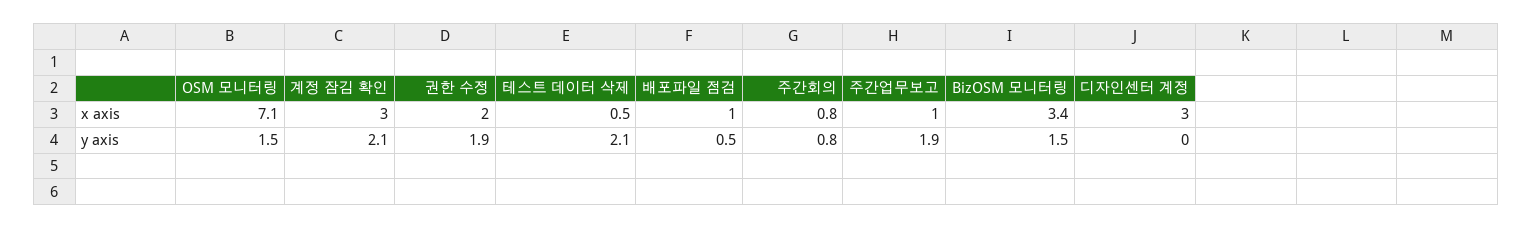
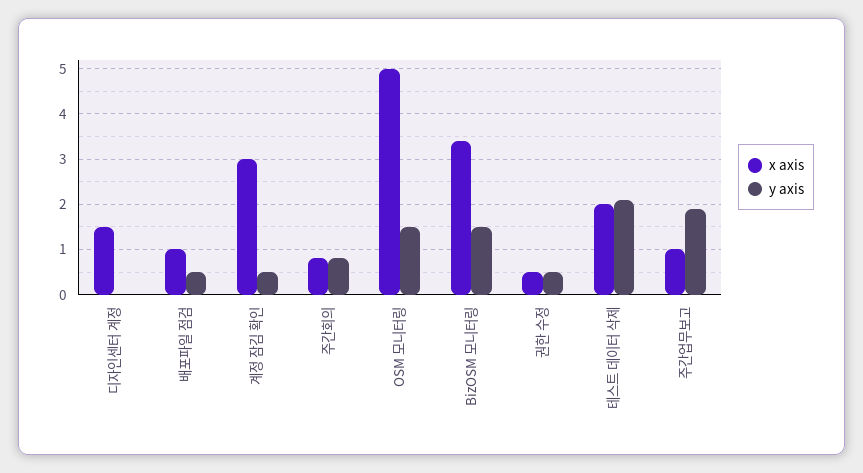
x axis, OSM 모니터링: 7.1 -> 5
x axis, 권한 수정: 2 -> 0.5
x axis, 테스트 데이터 삭제: 0.5 -> 2
x axis, 디자인센터 계정: 3 -> 1.5
y axis, 계정 잠김 확인: 2.1 -> 0.5
y axis, 권한 수정: 1.9 -> 0.5

